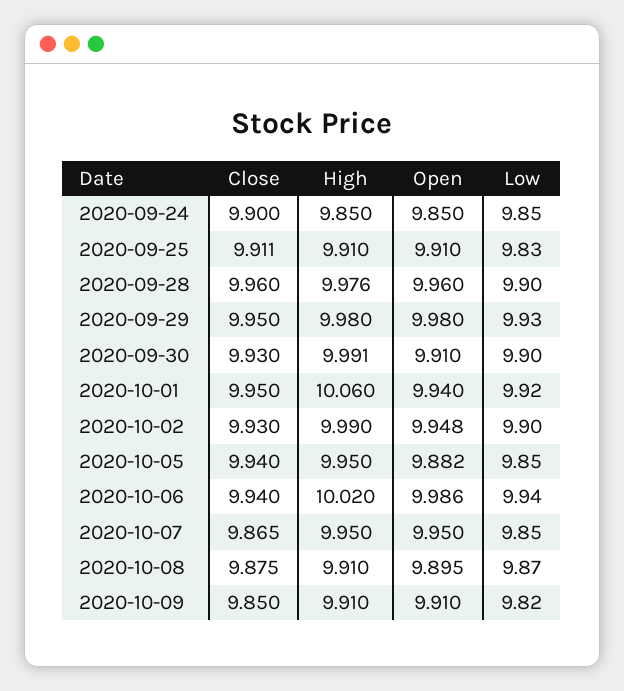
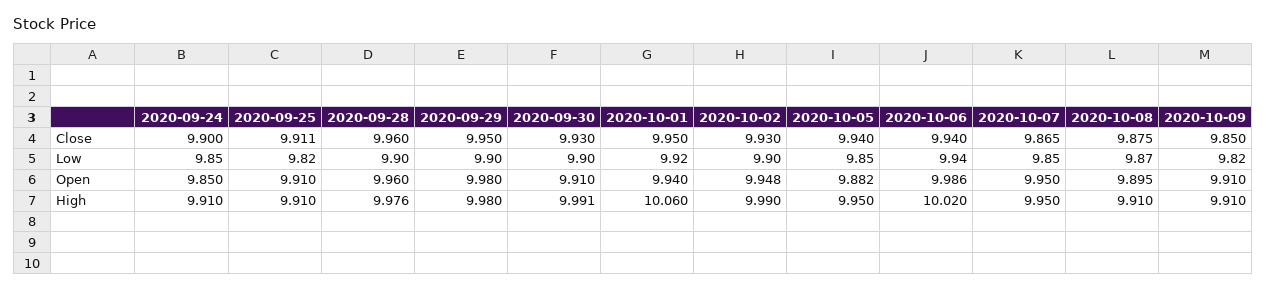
High, 2020-09-24: 9.85 -> 9.91
Low, 2020-09-25: 9.83 -> 9.82
Low, 2020-09-29: 9.93 -> 9.9

